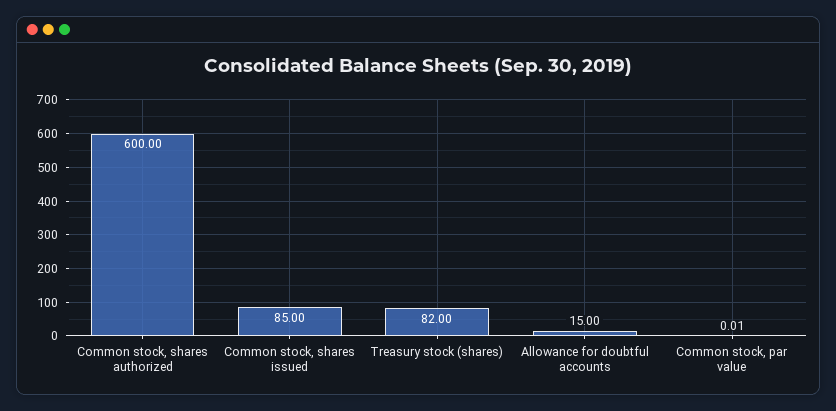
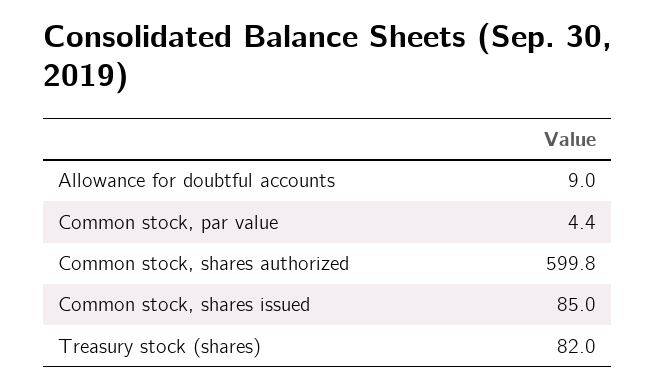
Common stock, shares authorized: 600 -> 599.8
Allowance for doubtful accounts: 15 -> 9
Common stock, par value: 0.01 -> 4.4

